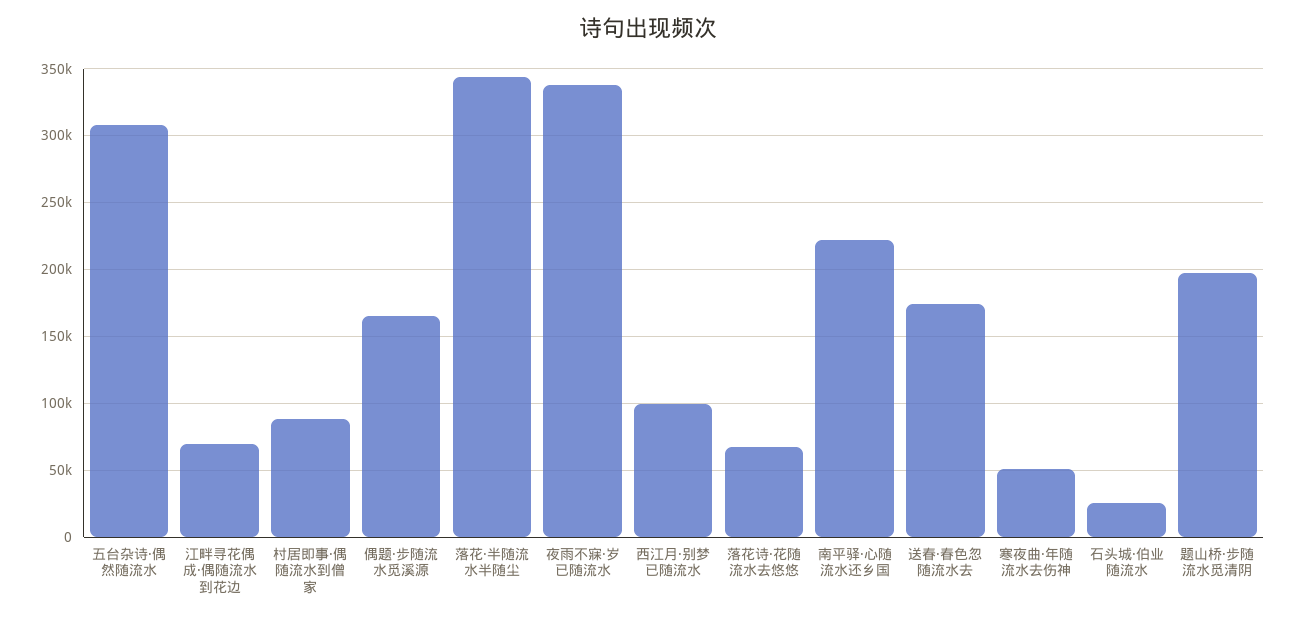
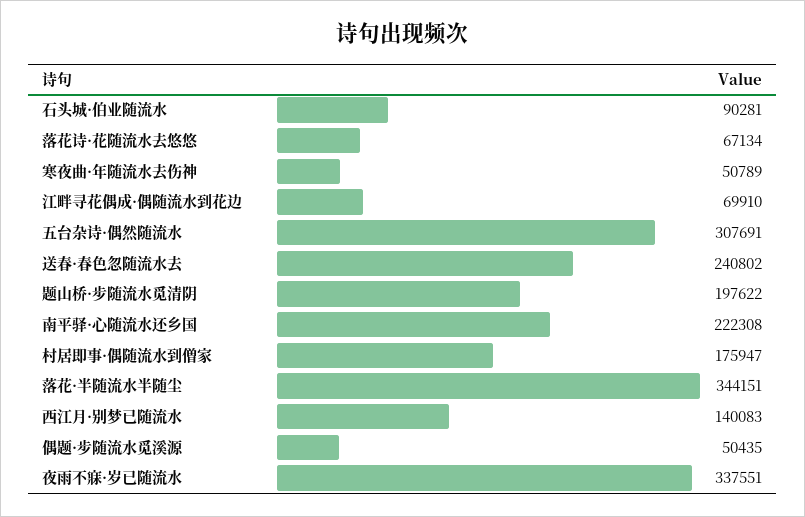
村居即事·偶随流水到僧家: 90000 -> 175947
偶题·步随流水觅溪源: 165000 -> 50435
西江月·别梦已随流水: 100000 -> 140083
送春·春色忽随流水去: 175000 -> 240802
石头城·伯业随流水: 25000 -> 90281

